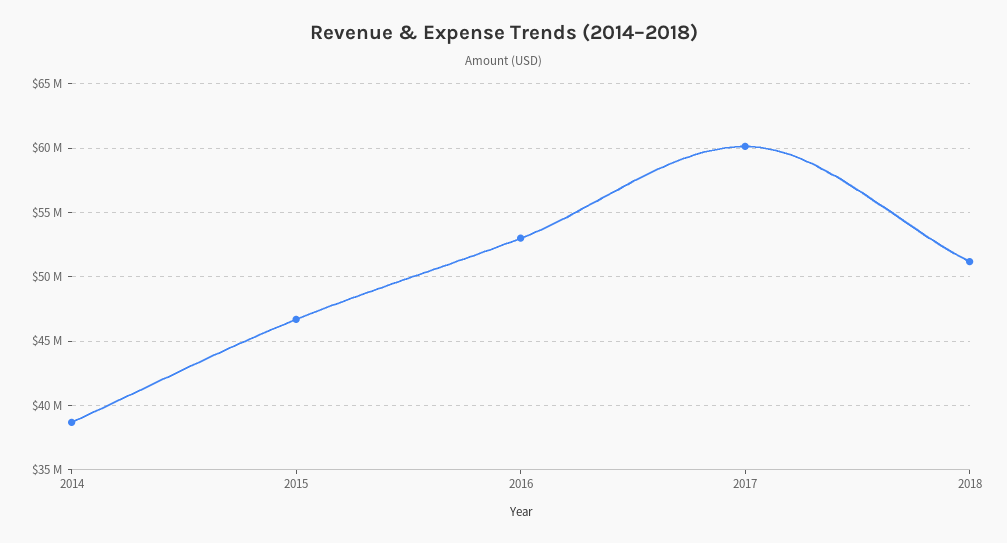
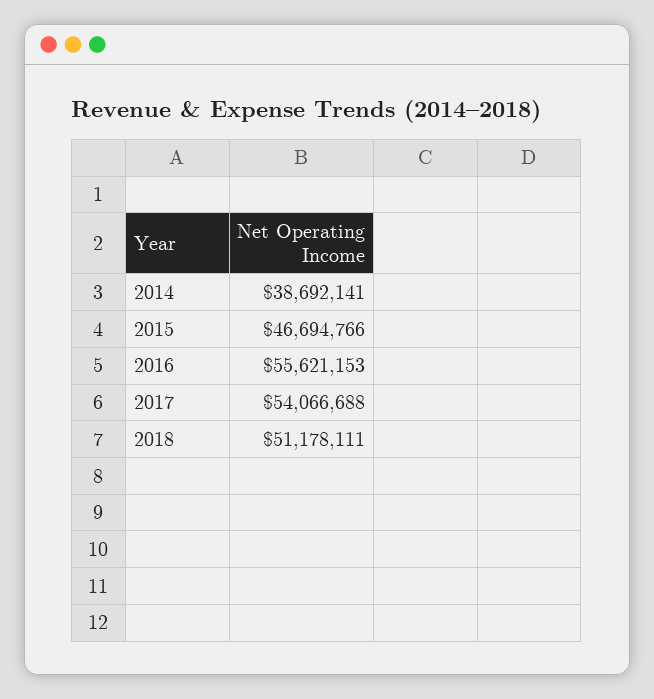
2016: 53000000 -> 55621153
2017: 60000000 -> 54066688

